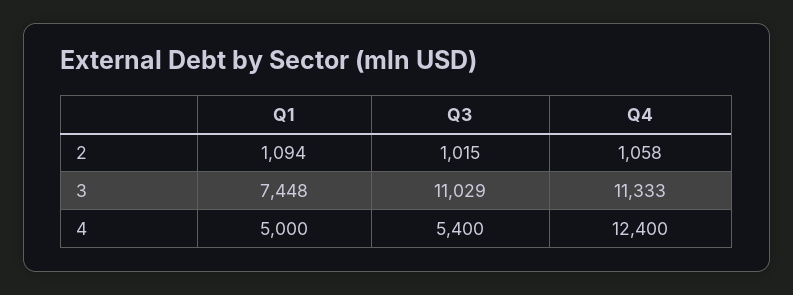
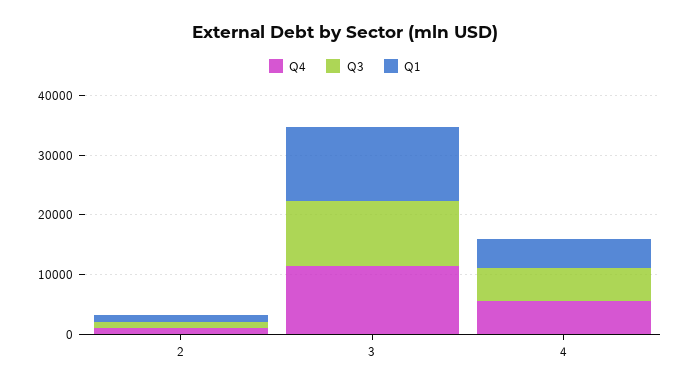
Q1, 3: 7448 -> 12000
Q4, 4: 12400 -> 6000

